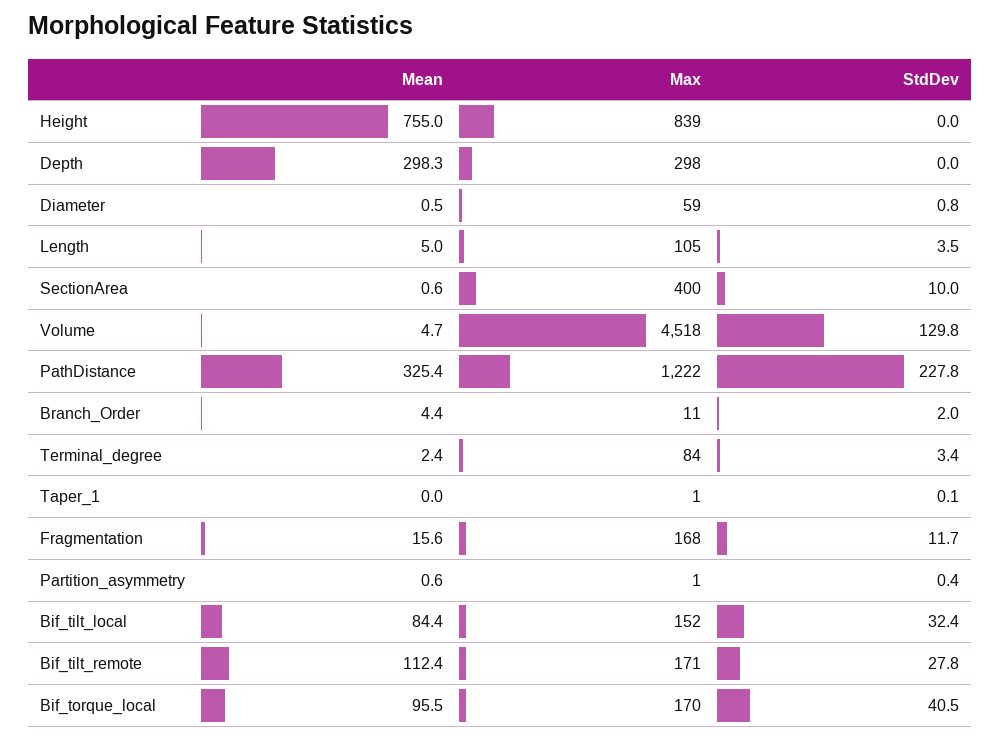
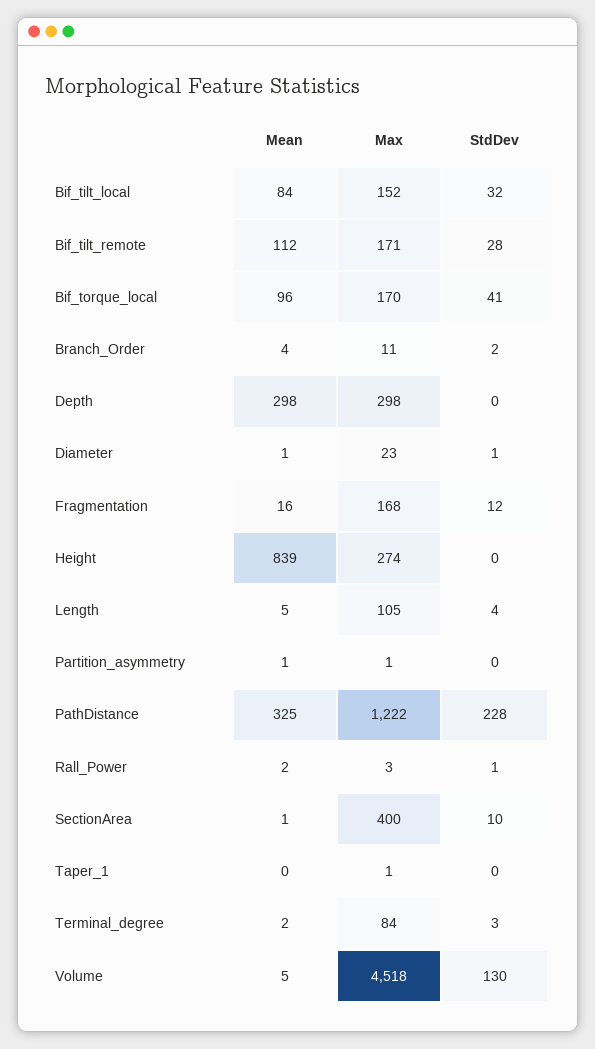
Mean, Height: 755 -> 839
Max, Height: 839 -> 274
Max, Diameter: 59 -> 23
Mean, Rall_Power: none -> 2
Max, Rall_Power: none -> 3
StdDev, Rall_Power: none -> 1

